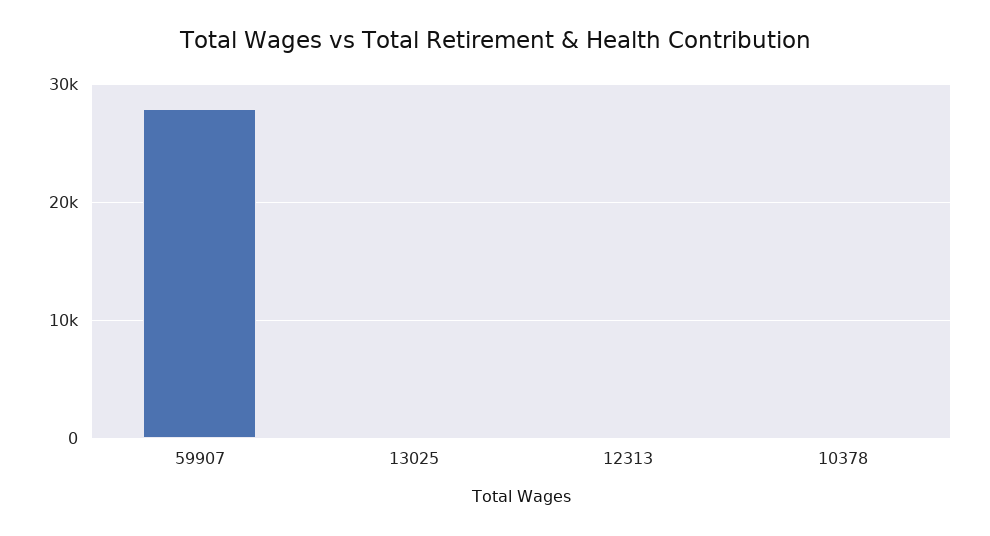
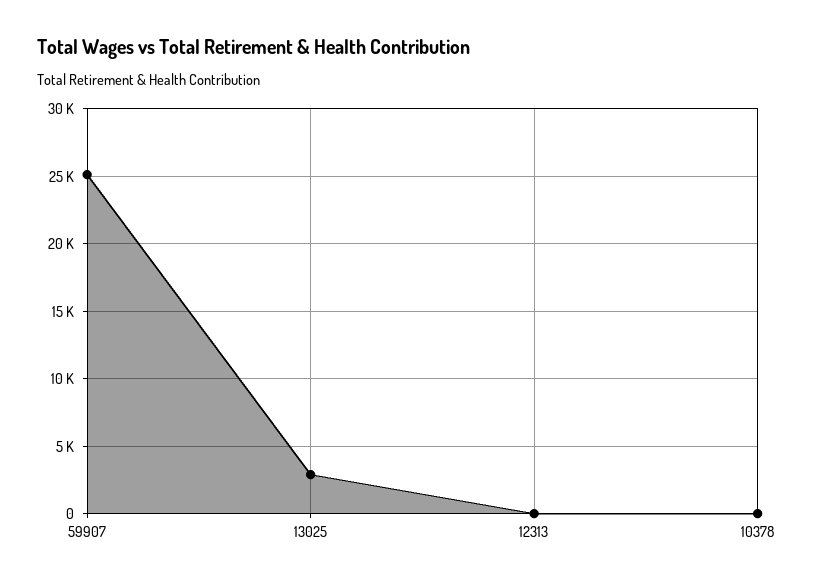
59907: 28000 -> 25000
13025: 0 -> 3000

